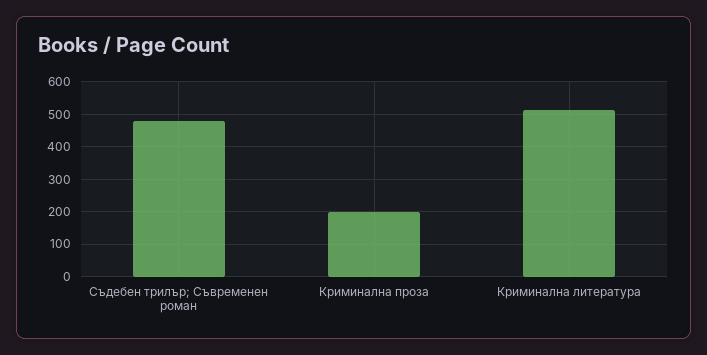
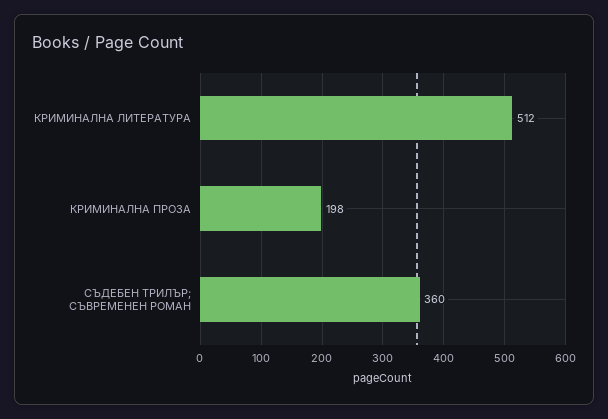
Съдебен трилър; Съвременен роман: 480 -> 360

